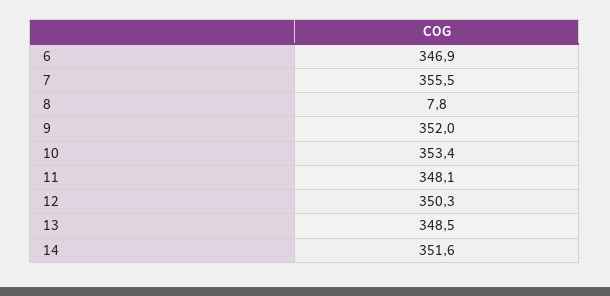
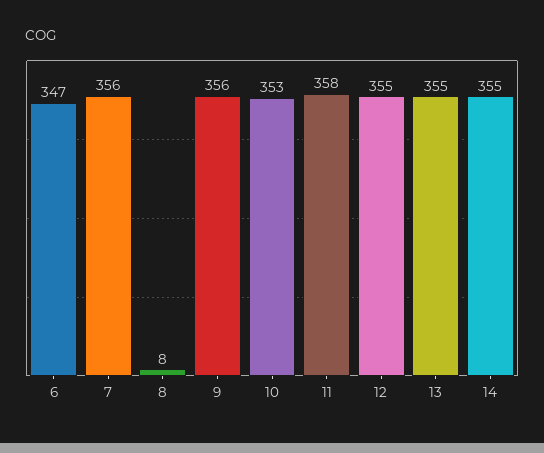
9: 352 -> 356
11: 348.1 -> 358
12: 350.3 -> 355
13: 348.5 -> 355
14: 351.6 -> 355

